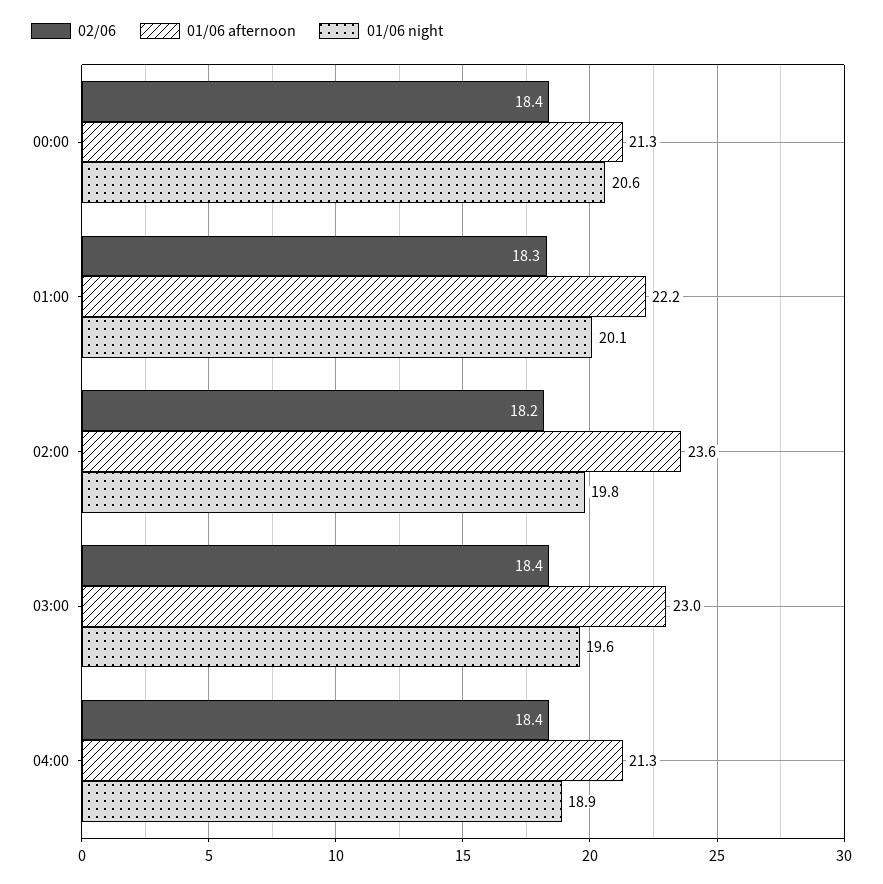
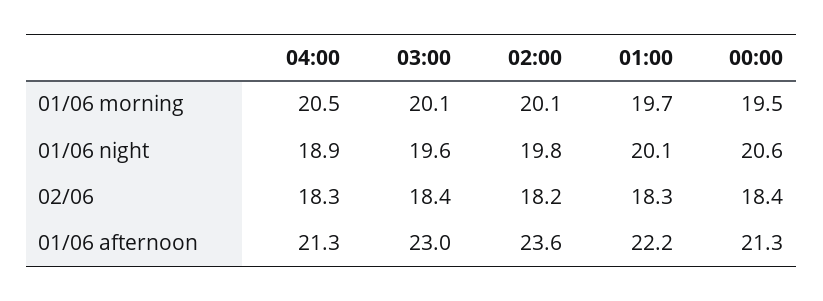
02/06, 04:00: 18.4 -> 18.3
01/06 morning, 04:00: none -> 20.5
01/06 morning, 03:00: none -> 20.1
01/06 morning, 02:00: none -> 20.1
01/06 morning, 01:00: none -> 19.7
01/06 morning, 00:00: none -> 19.5

